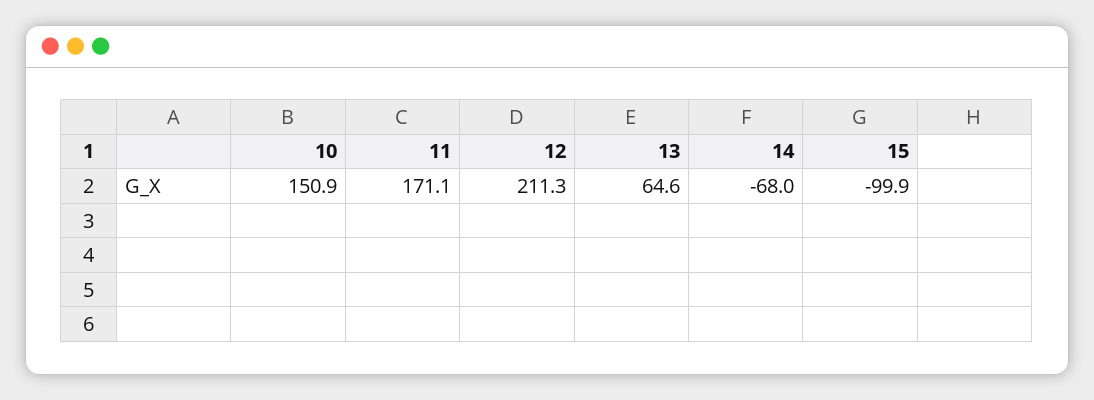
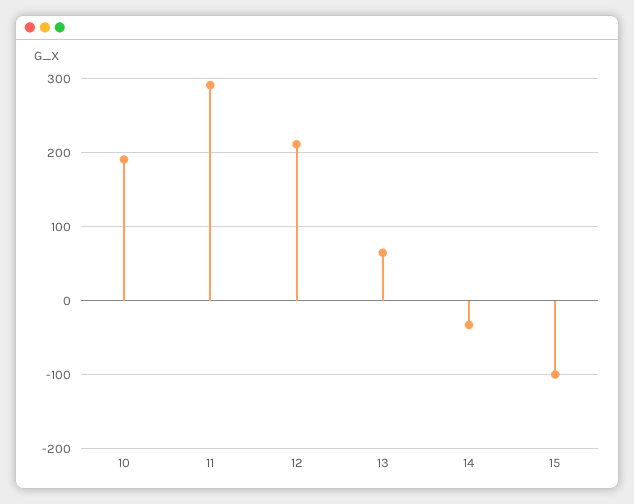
10: 150.9 -> 190
11: 171.1 -> 290
14: -68 -> -30

